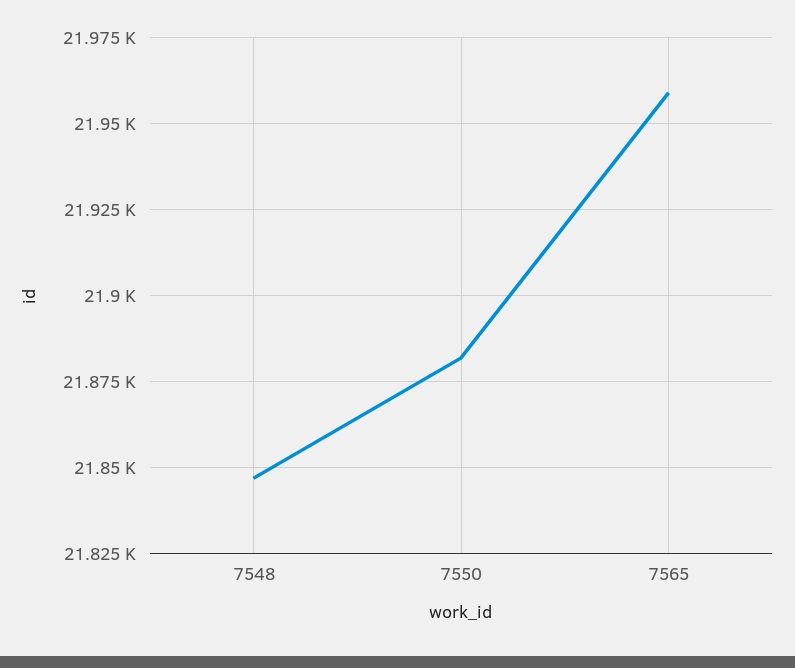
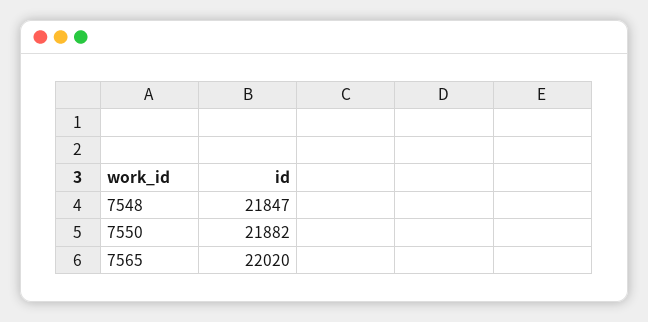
7565: 21960 -> 22020

